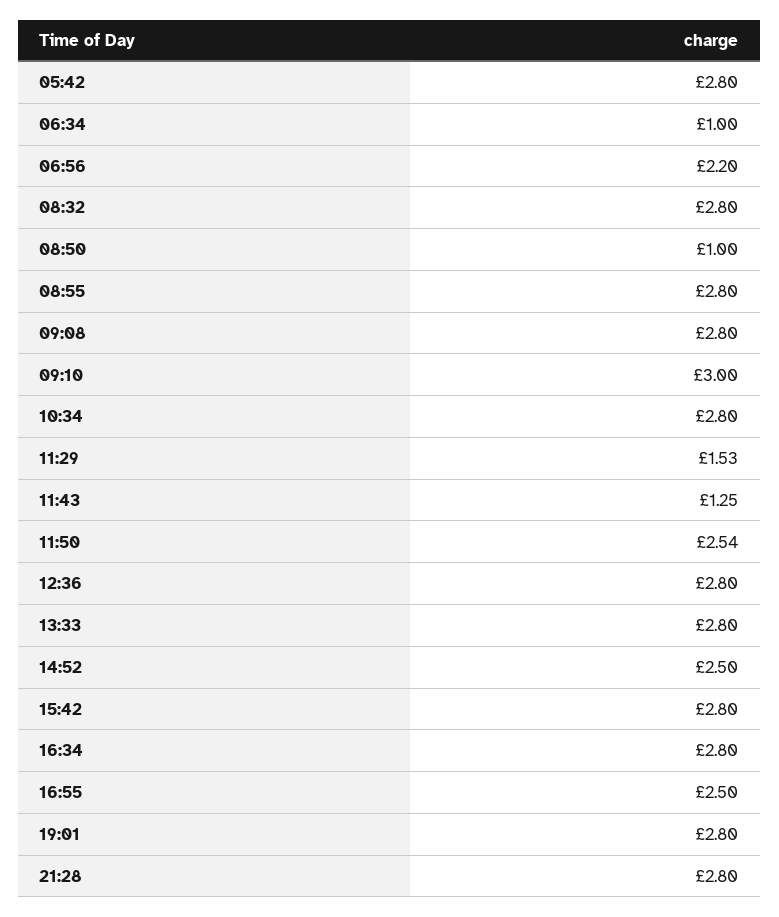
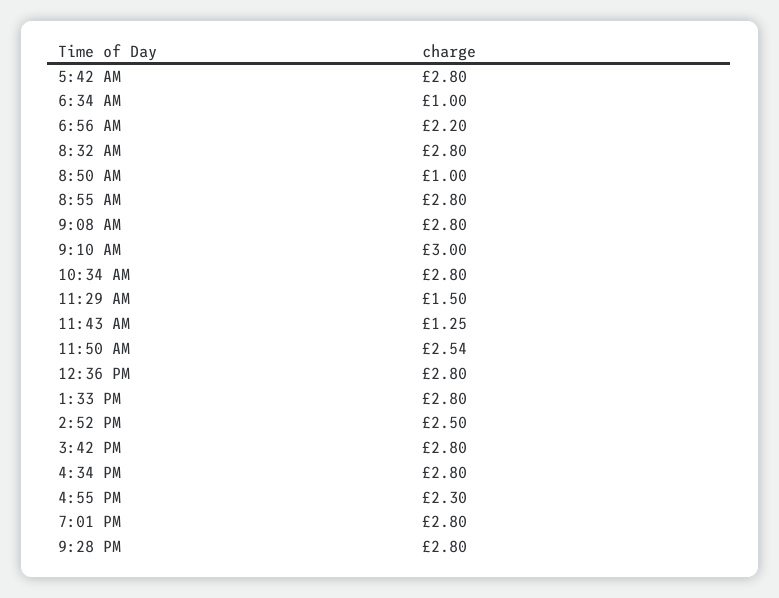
11:29: 1.53 -> 1.5
16:55: 2.5 -> 2.3

